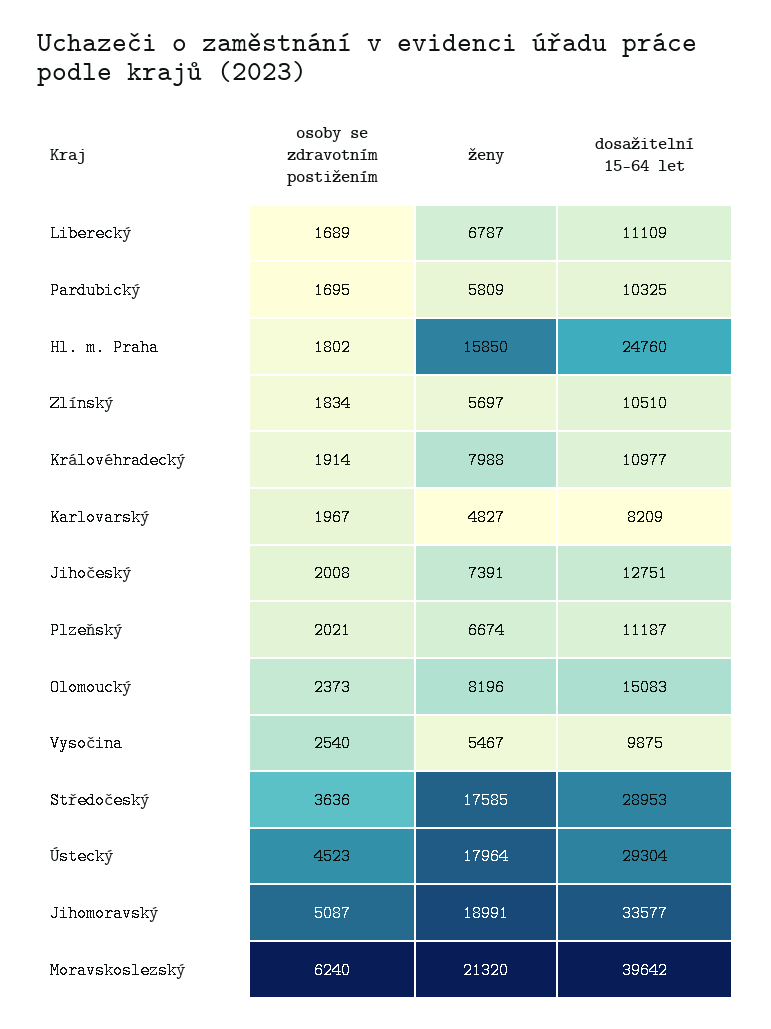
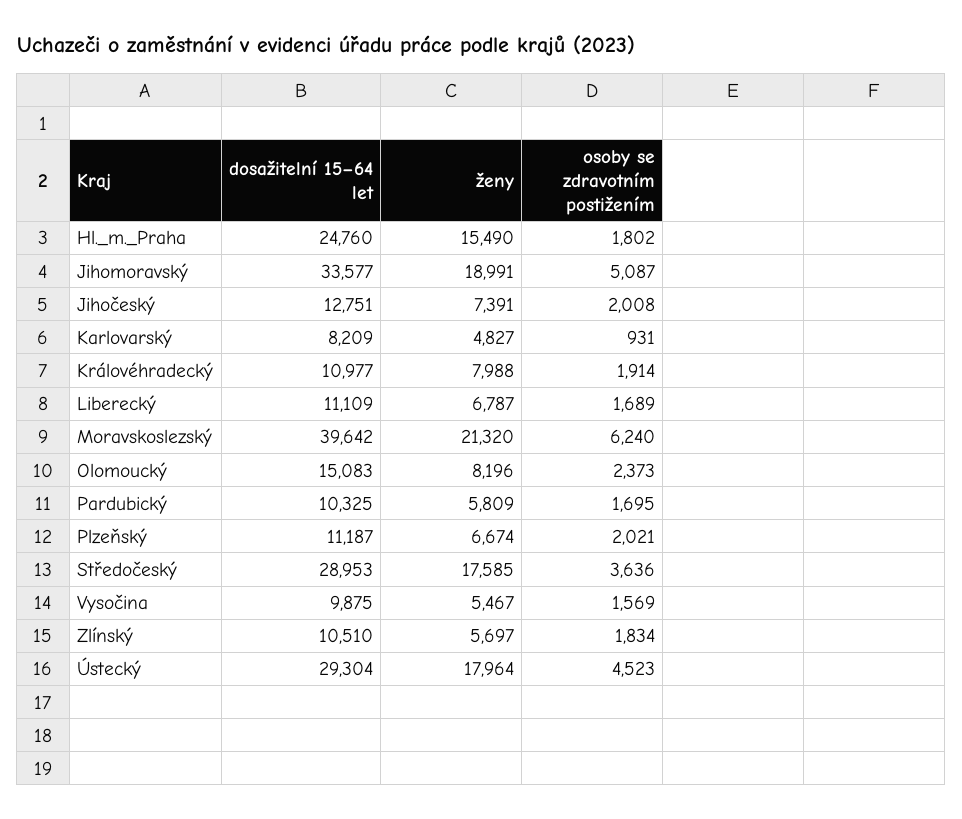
ženy, Hl. m. Praha: 15850 -> 15490
osoby se zdravotním postižením, Karlovarský: 1967 -> 931
osoby se zdravotním postižením, Vysočina: 2540 -> 1569

